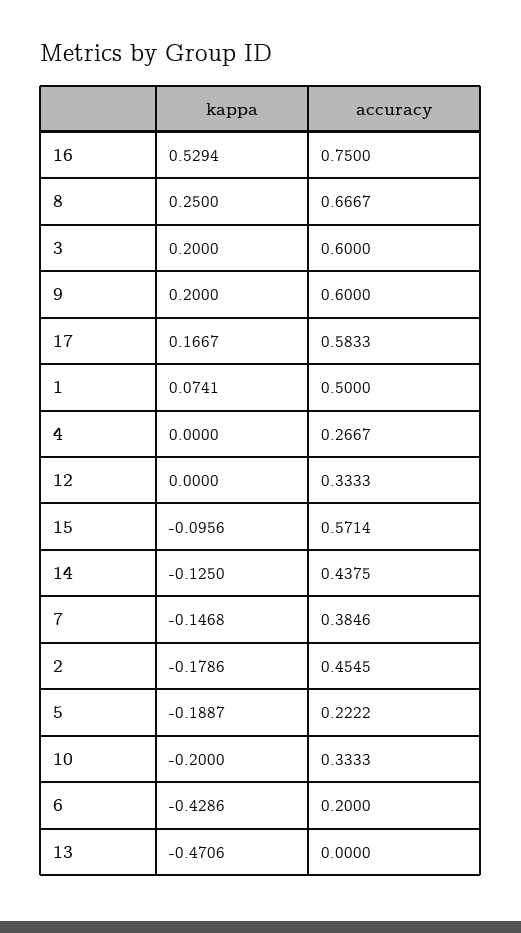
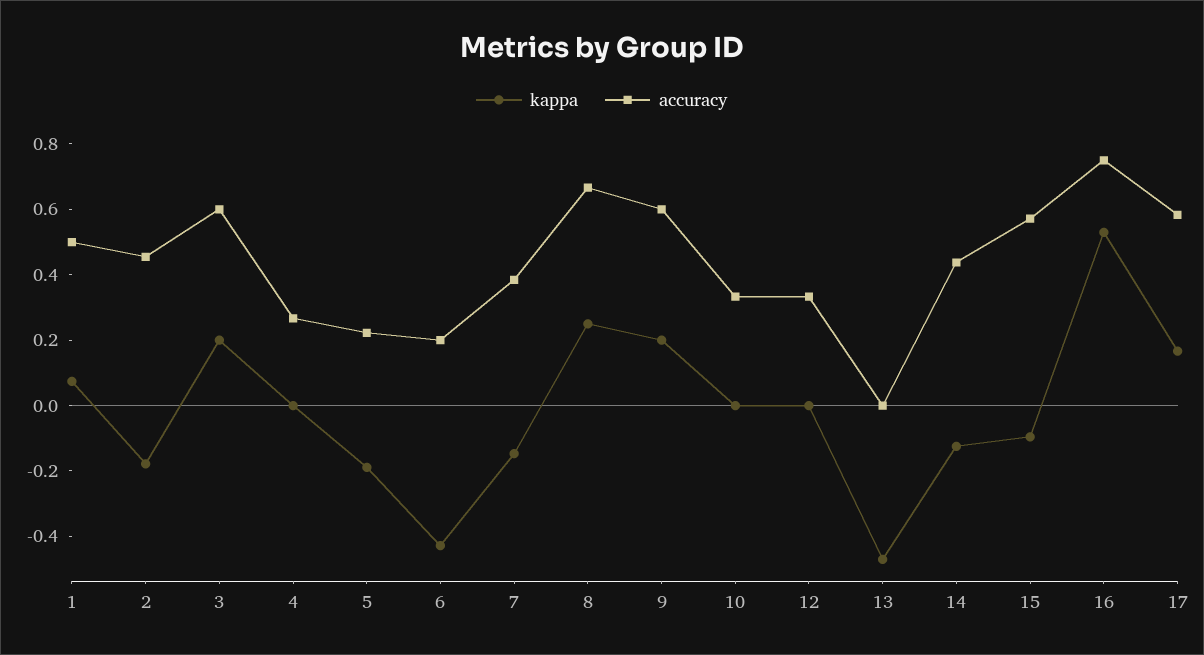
kappa, 10: -0.2 -> 0

